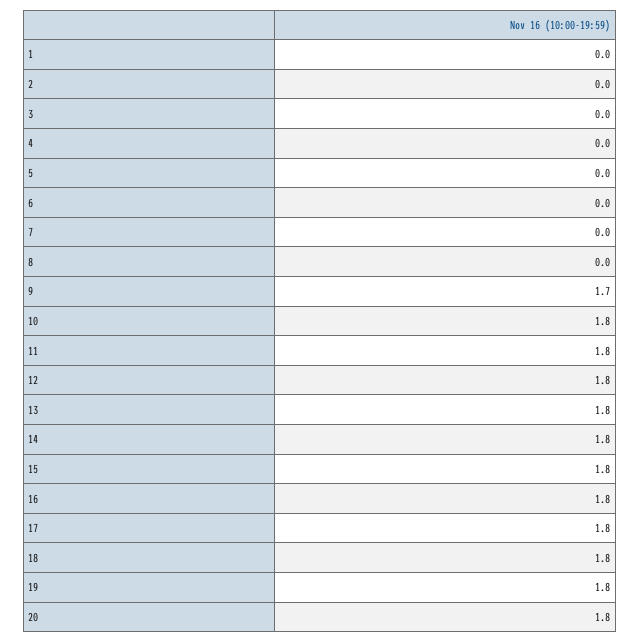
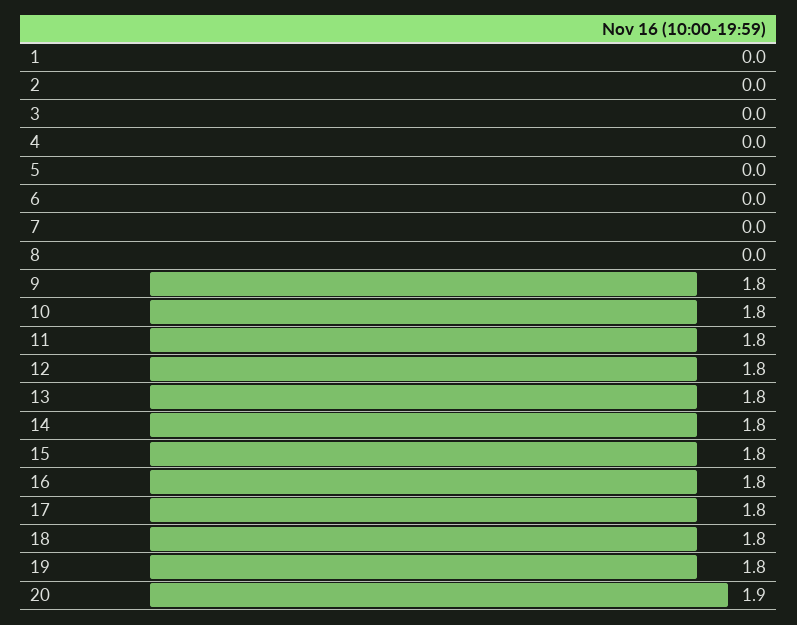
9: 1.7 -> 1.8
20: 1.8 -> 1.9

